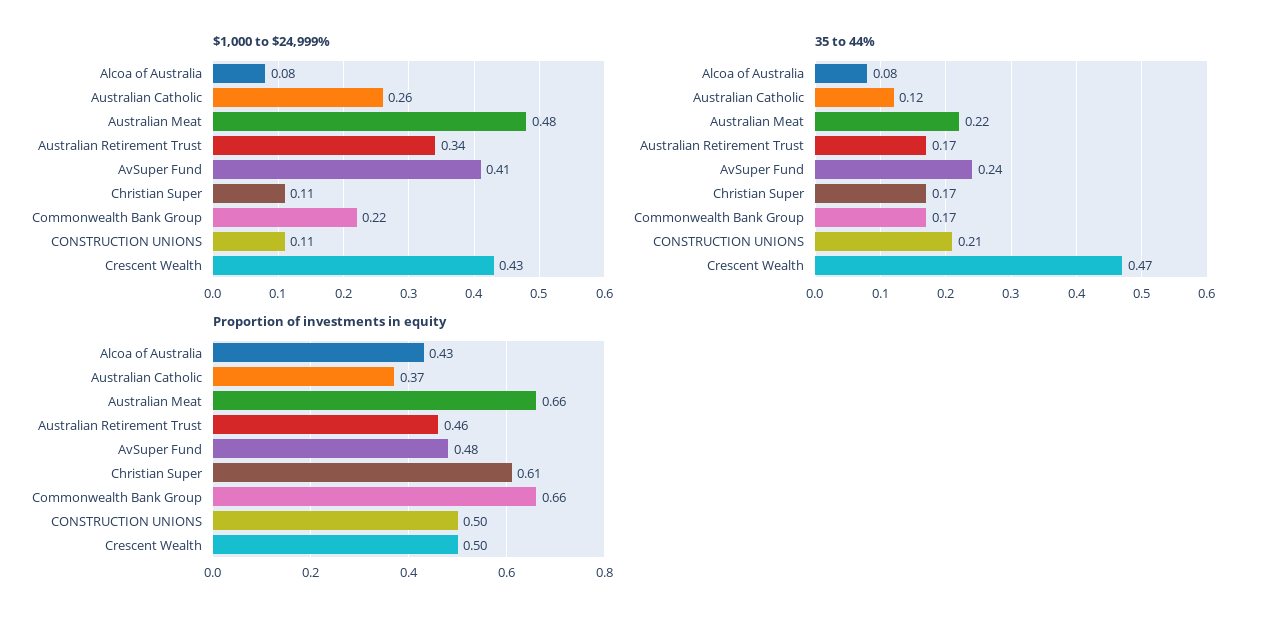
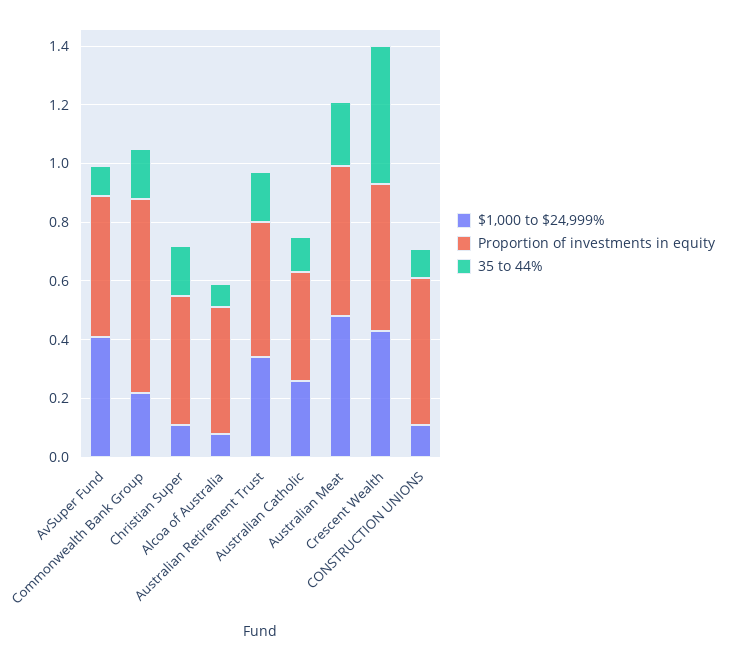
35 to 44%, AvSuper Fund: 0.24 -> 0.1
35 to 44%, CONSTRUCTION UNIONS: 0.21 -> 0.1
Proportion of investments in equity, Australian Meat: 0.66 -> 0.5
Proportion of investments in equity, Christian Super: 0.61 -> 0.45

